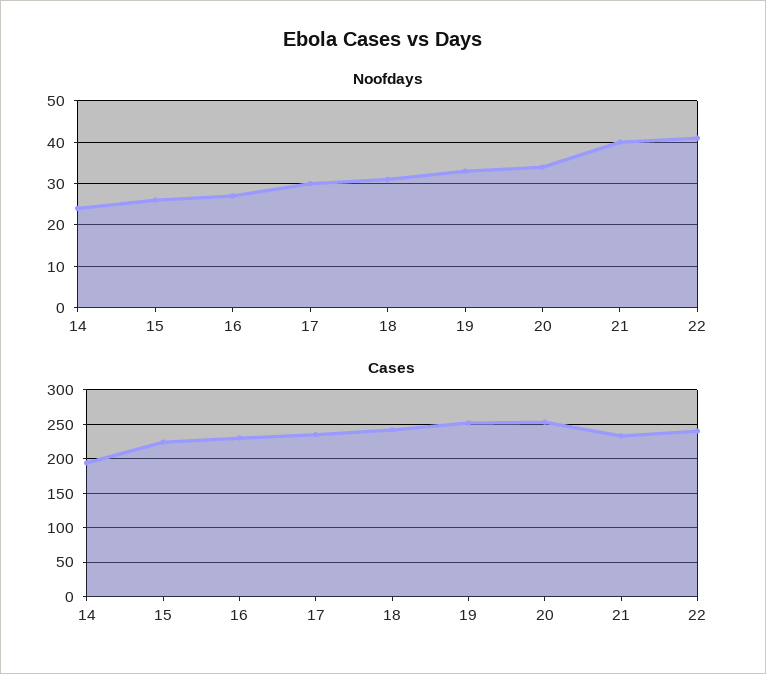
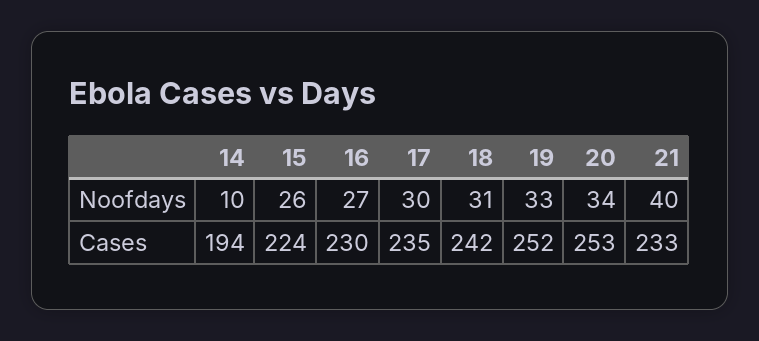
Noofdays, 14: 25 -> 10
Noofdays, 22: 40 -> none
Cases, 22: 240 -> none

